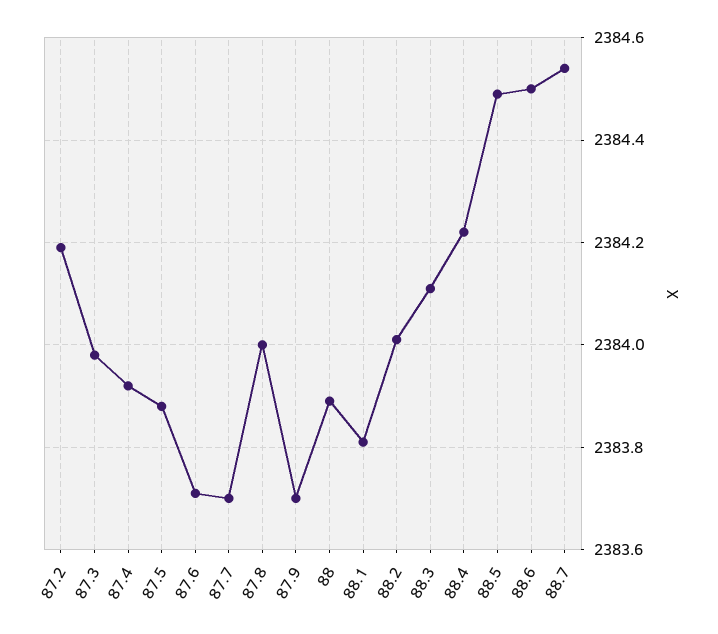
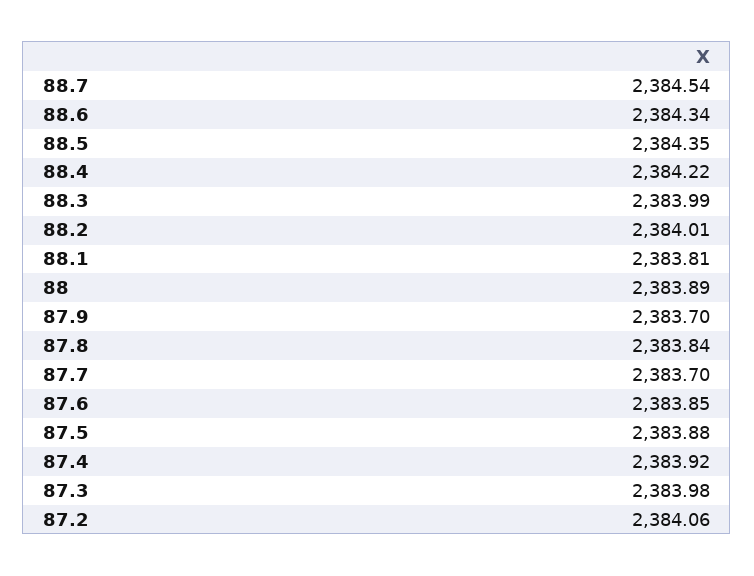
87.2: 2384.2 -> 2384.06
87.6: 2383.7 -> 2383.85
87.8: 2384 -> 2383.84
88.3: 2384.1 -> 2383.99
88.5: 2384.5 -> 2384.35
88.6: 2384.5 -> 2384.34

